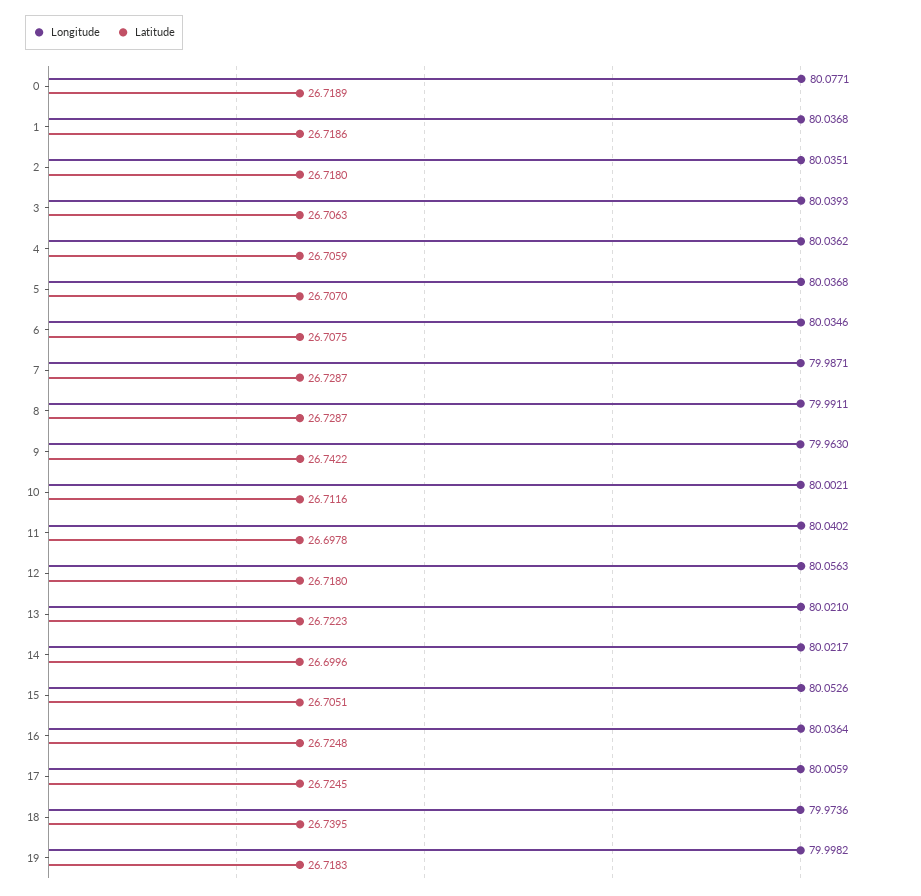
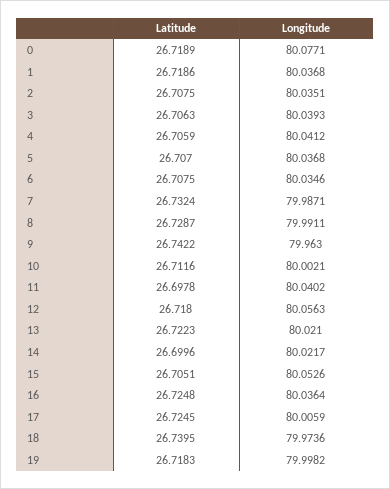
Latitude, 2: 26.718 -> 26.7075
Longitude, 4: 80.0362 -> 80.0412
Latitude, 7: 26.7287 -> 26.7324

